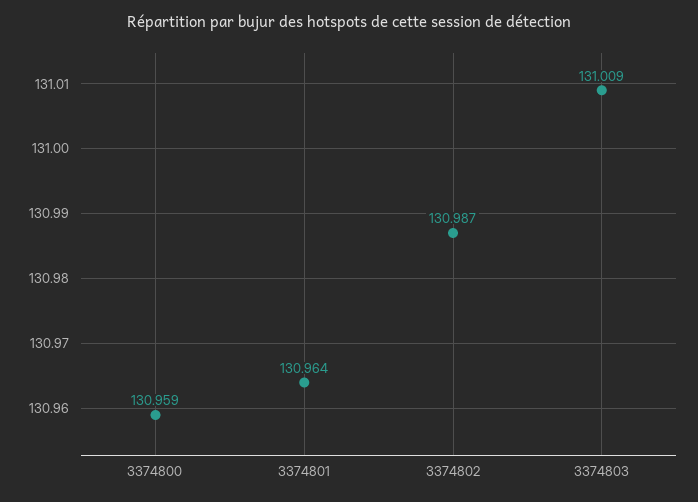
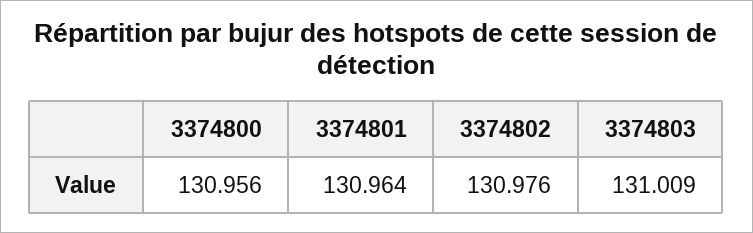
3374800: 130.959 -> 130.956
3374802: 130.987 -> 130.976

